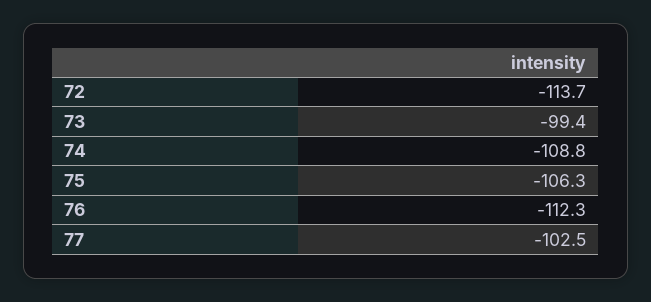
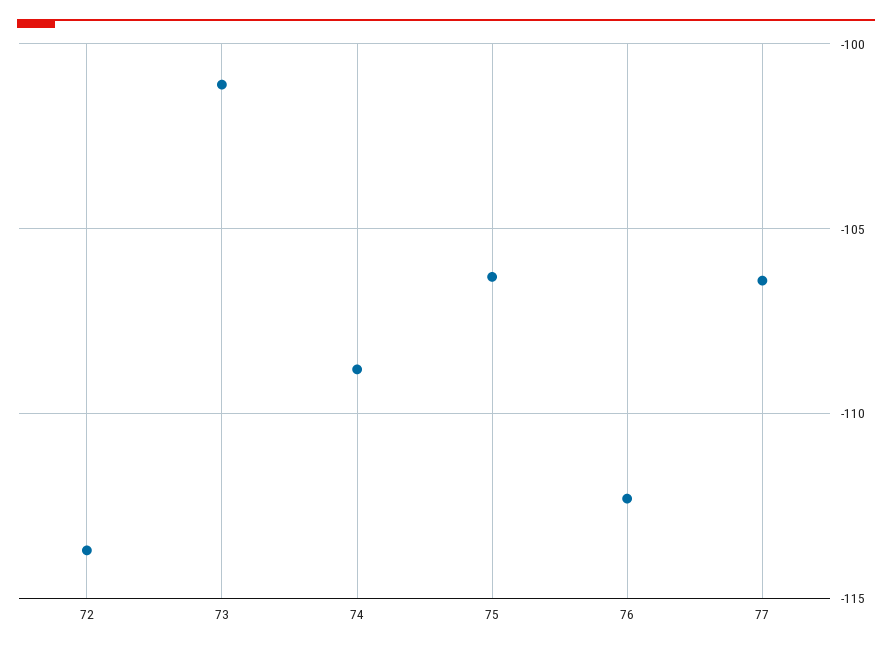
73: -99.4 -> -101
77: -102.5 -> -106.5

